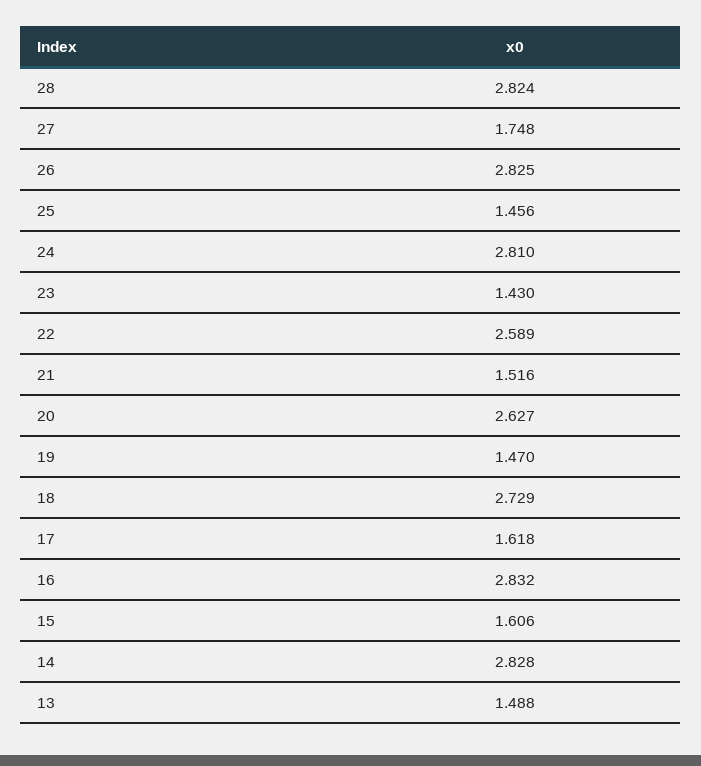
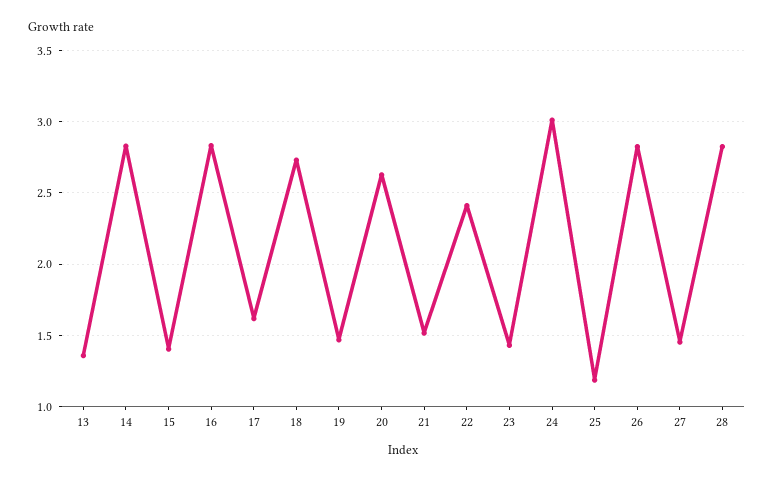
27: 1.748 -> 1.45
25: 1.456 -> 1.2
24: 2.81 -> 3
22: 2.589 -> 2.4
15: 1.606 -> 1.4
13: 1.488 -> 1.35

